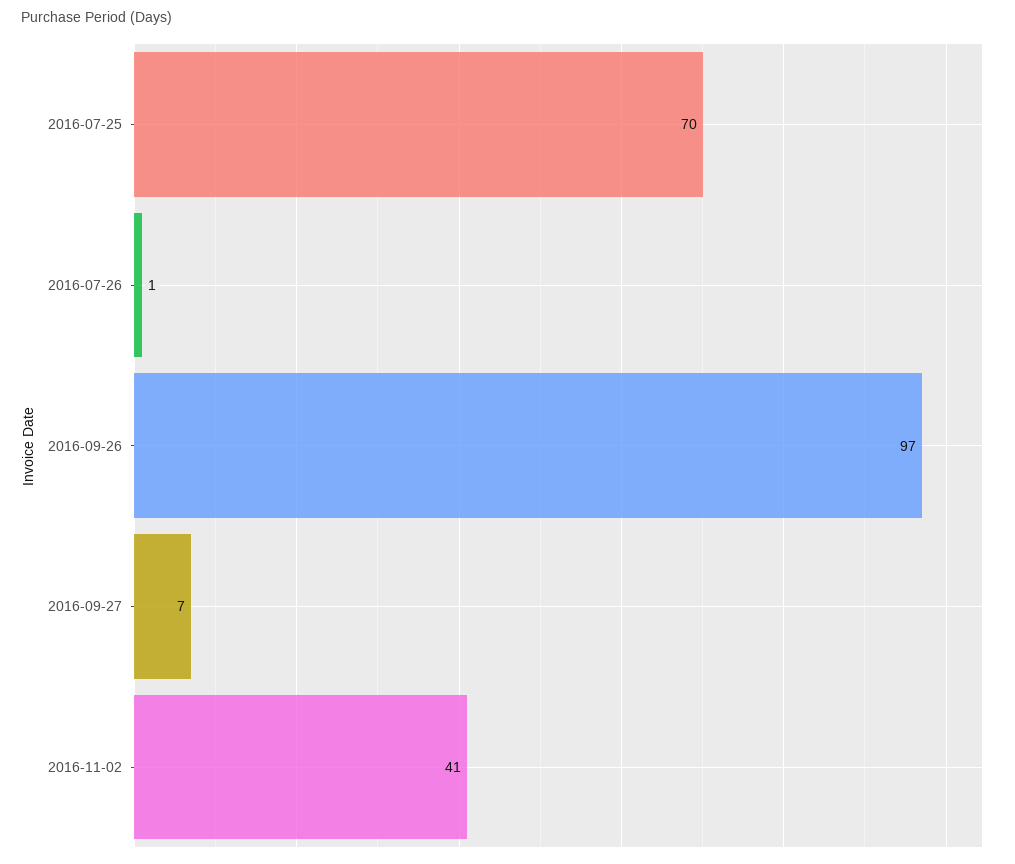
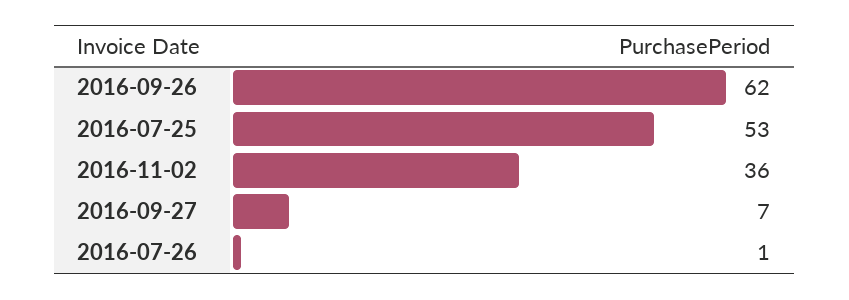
2016-07-25: 70 -> 53
2016-09-26: 97 -> 62
2016-11-02: 41 -> 36

